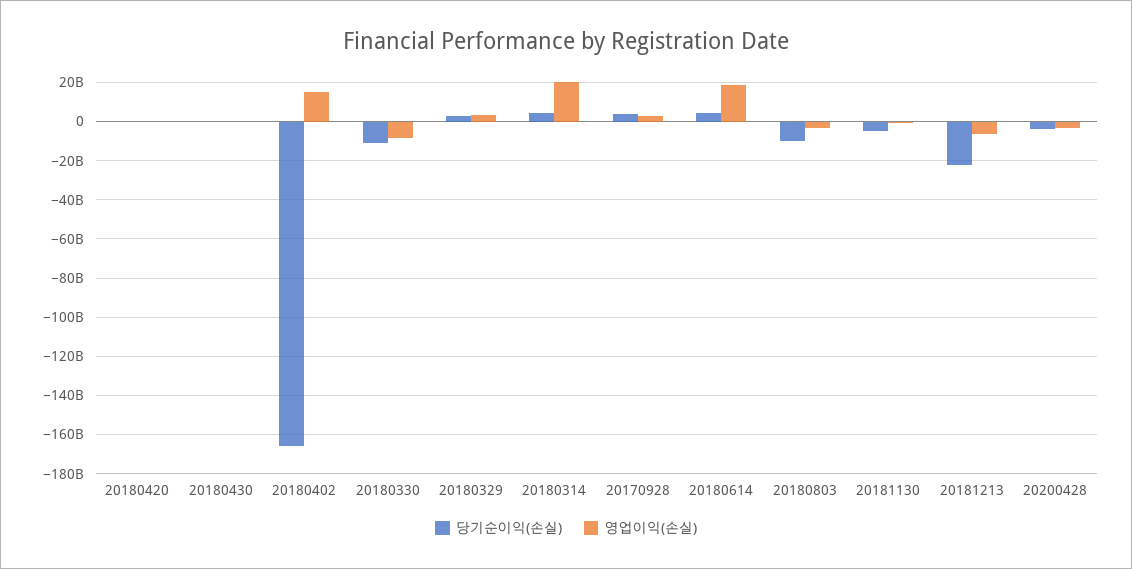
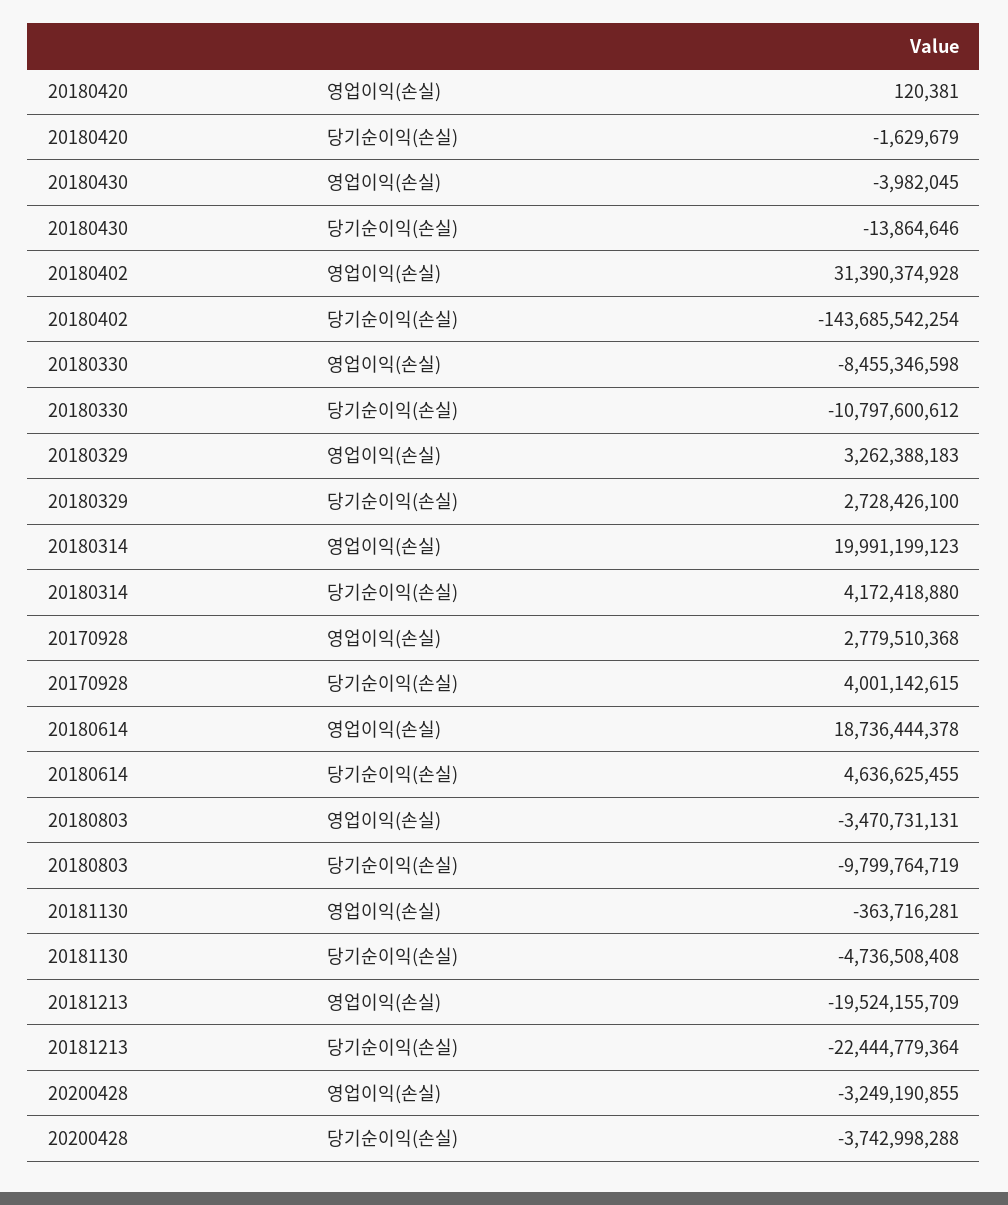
당기순이익(손실), 20180402: -165000000000 -> -143685542254
영업이익(손실), 20180402: 15000000000 -> 31390374928
영업이익(손실), 20181213: -5000000000 -> -19524155709

